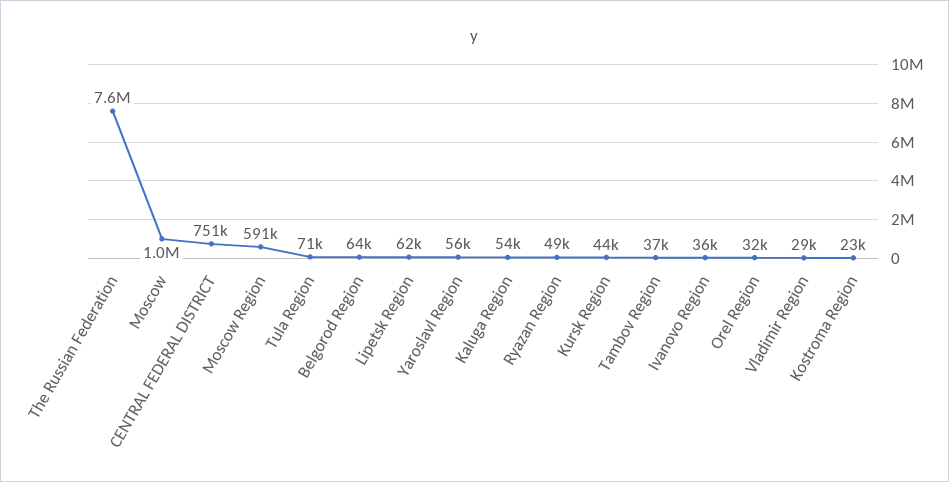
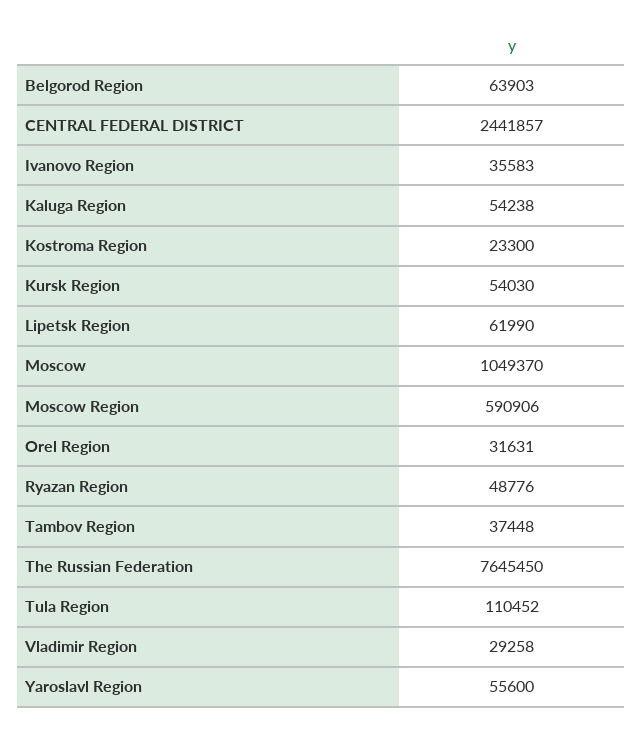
CENTRAL FEDERAL DISTRICT: 751000 -> 2441857
Tula Region: 71000 -> 110452
Kursk Region: 44000 -> 54030

